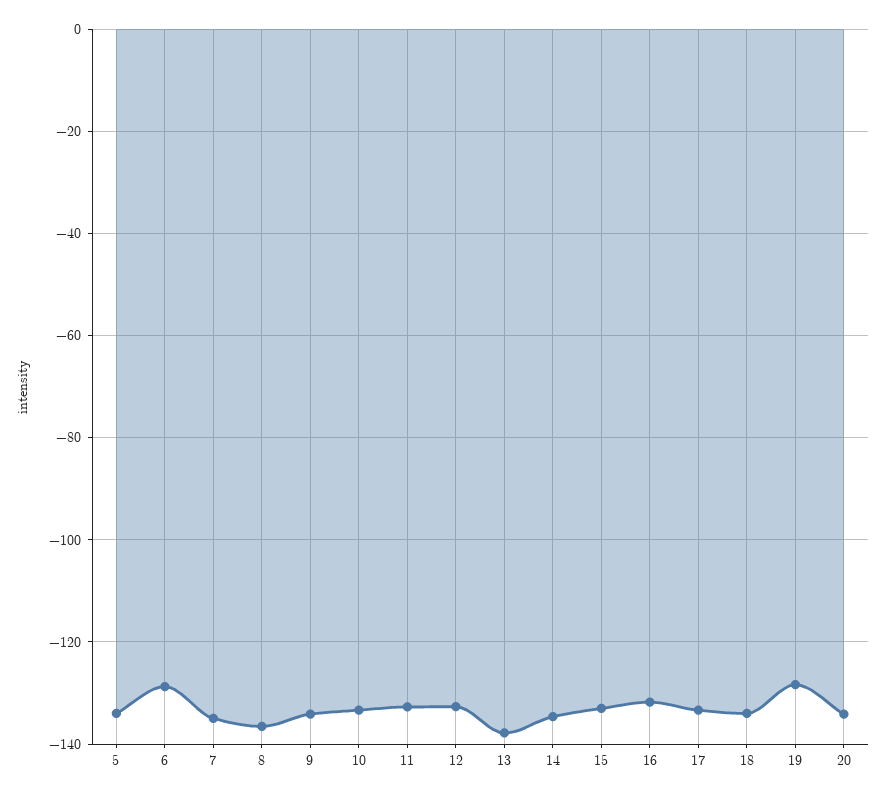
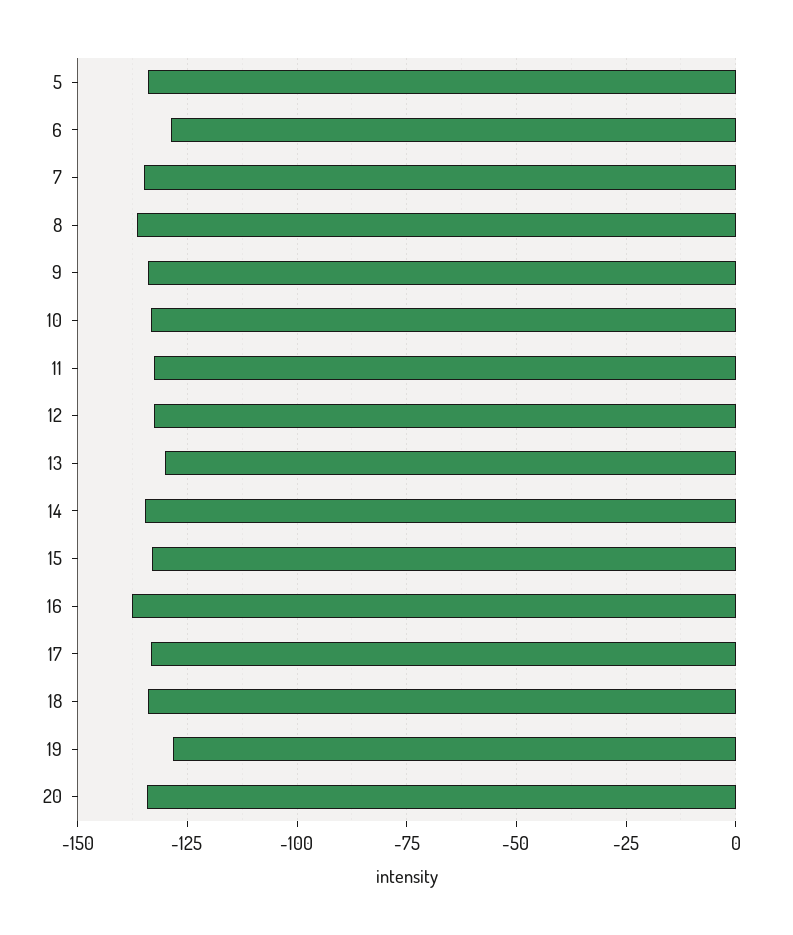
13: -138 -> -130
16: -132 -> -137.5

